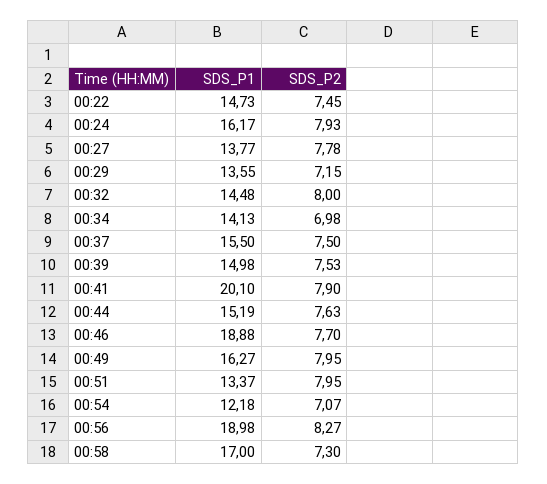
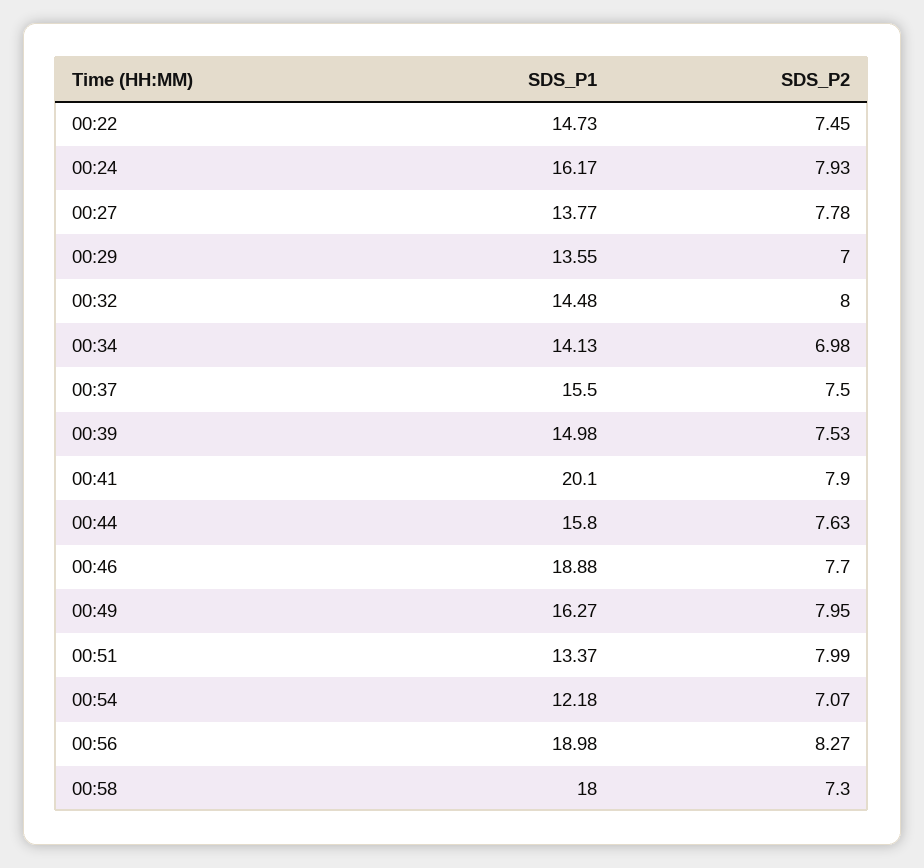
SDS_P2, 00:29: 7.15 -> 7
SDS_P1, 00:44: 15.19 -> 15.8
SDS_P2, 00:51: 7.95 -> 7.99
SDS_P1, 00:58: 17 -> 18

